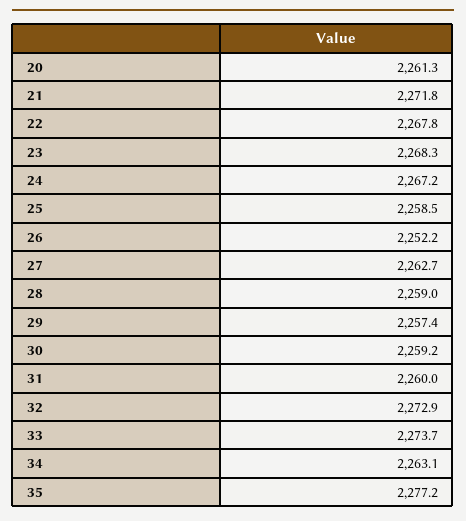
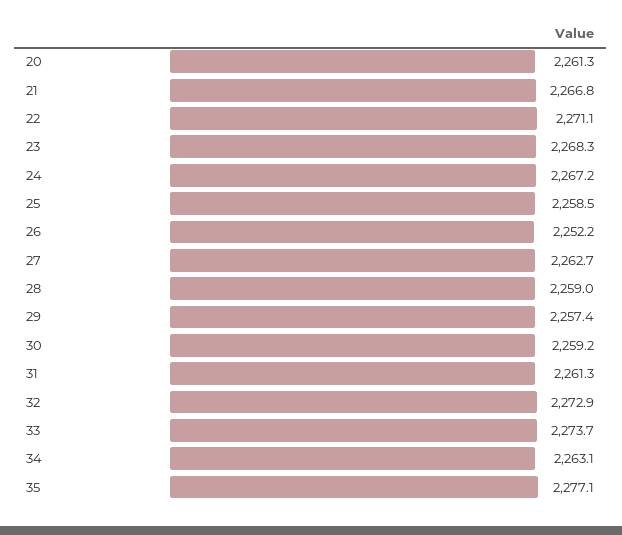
21: 2271.8 -> 2266.8
22: 2267.8 -> 2271.1
31: 2260 -> 2261.3
35: 2277.2 -> 2277.1

